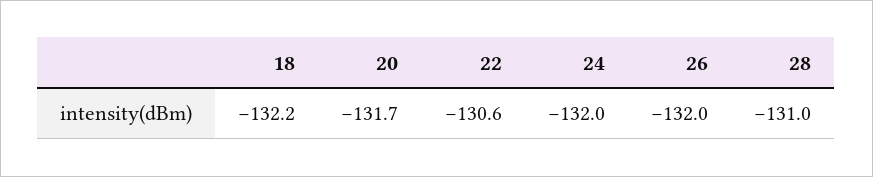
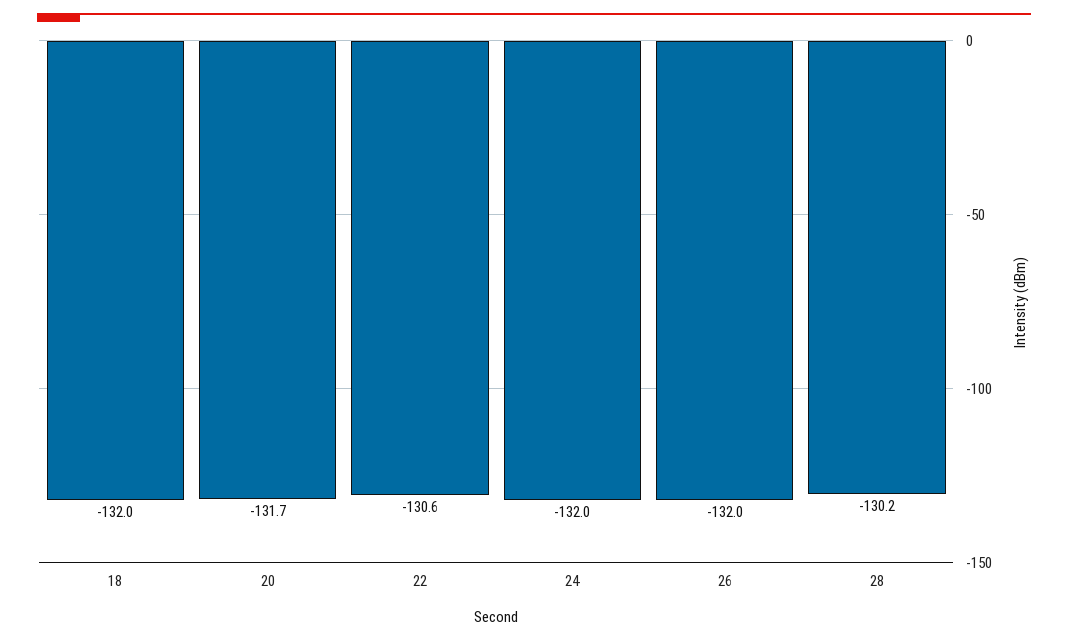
18: -132.2 -> -132
28: -131 -> -130.2

